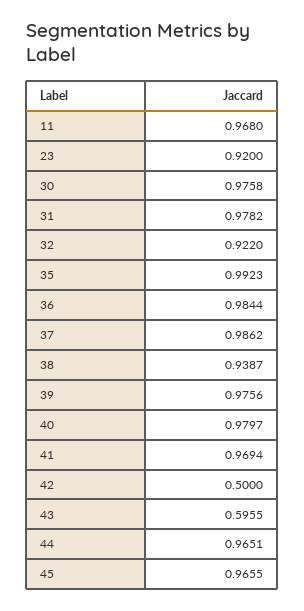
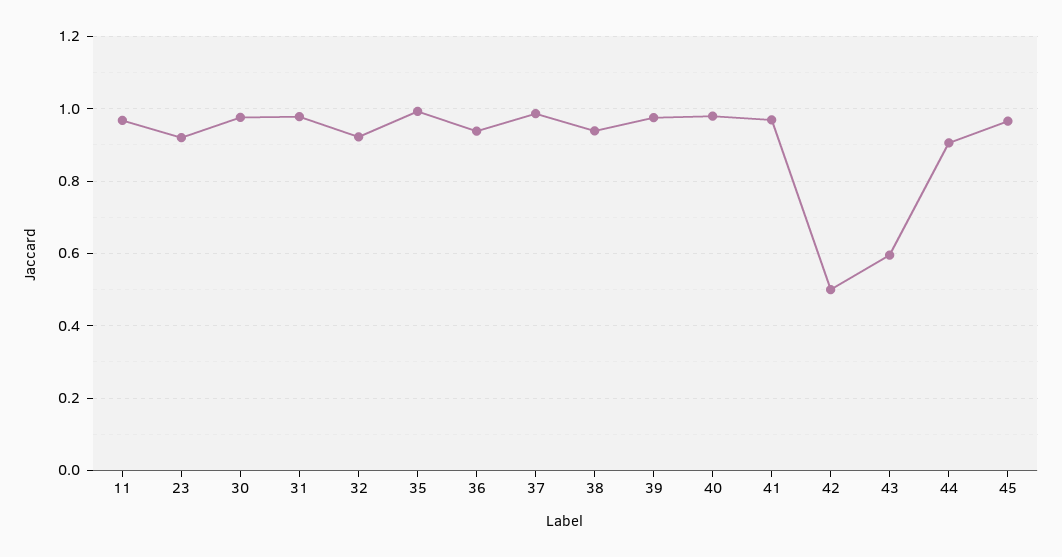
36: 0.9844 -> 0.94
44: 0.9651 -> 0.9

